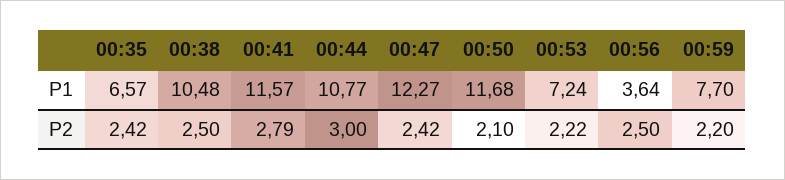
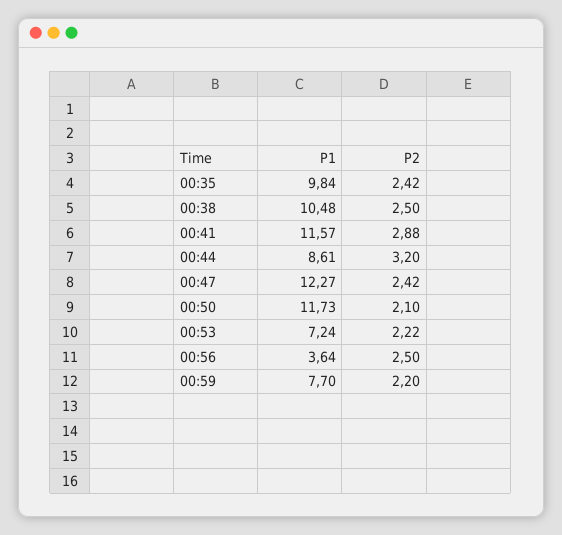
00:35, P1: 6.57 -> 9.84
00:44, P1: 10.77 -> 8.61
00:50, P1: 11.68 -> 11.73
00:41, P2: 2.79 -> 2.88
00:44, P2: 3 -> 3.2

